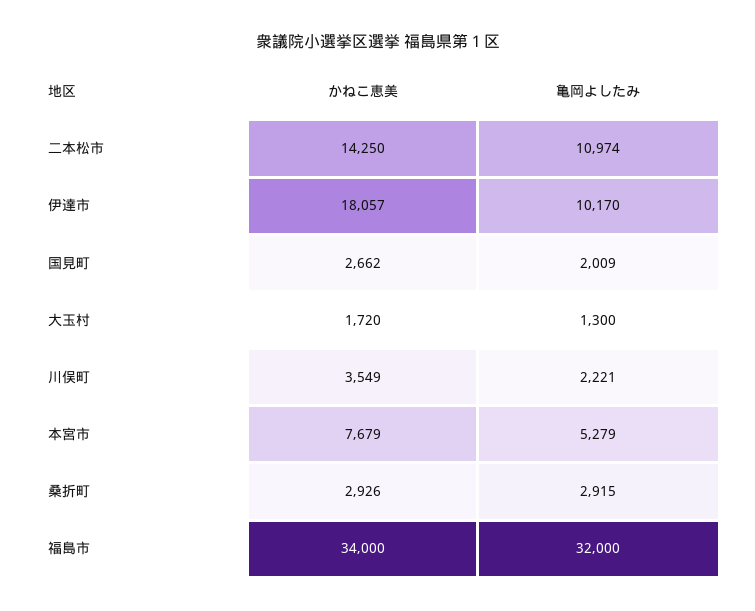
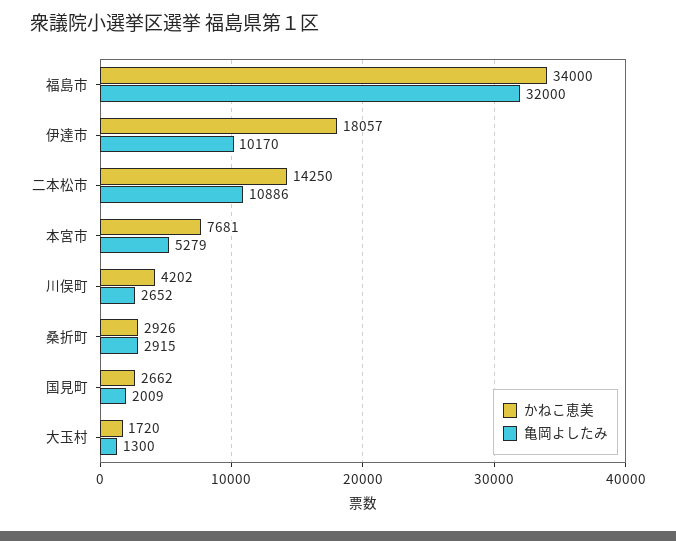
亀岡よしたみ, 二本松市: 10974 -> 10886
かねこ恵美, 川俣町: 3549 -> 4202
亀岡よしたみ, 川俣町: 2221 -> 2652
かねこ恵美, 本宮市: 7679 -> 7681

